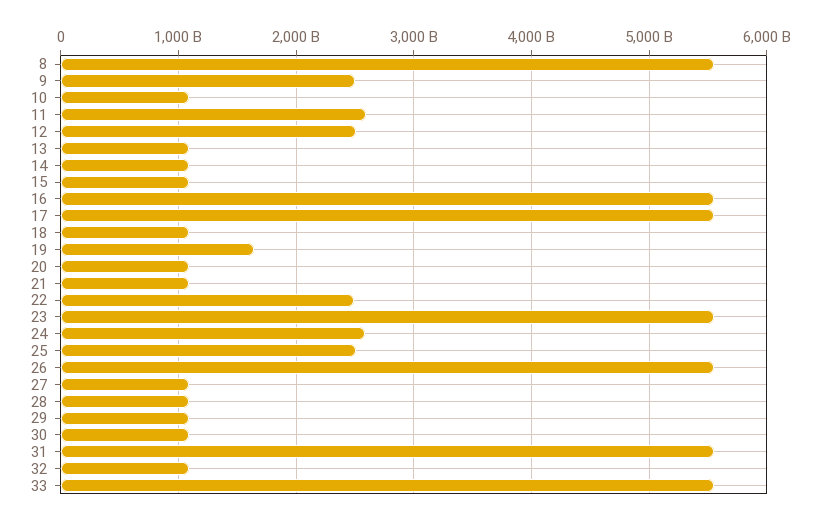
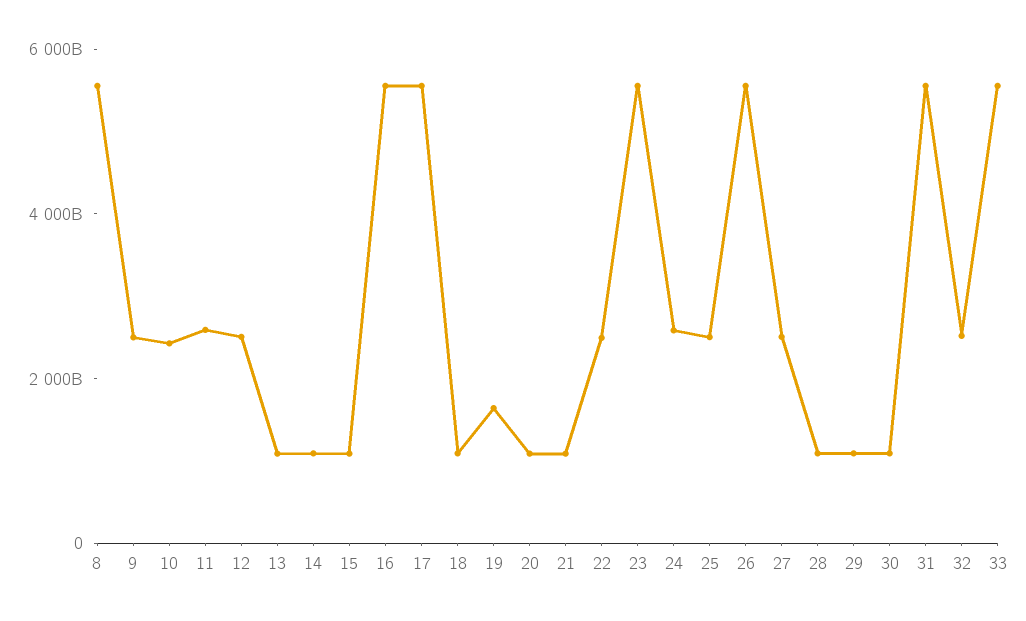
10: 1100000000000 -> 2500000000000
27: 1100000000000 -> 2500000000000
32: 1100000000000 -> 2500000000000

